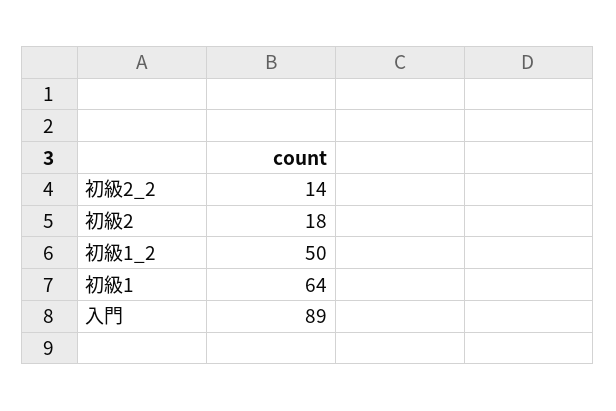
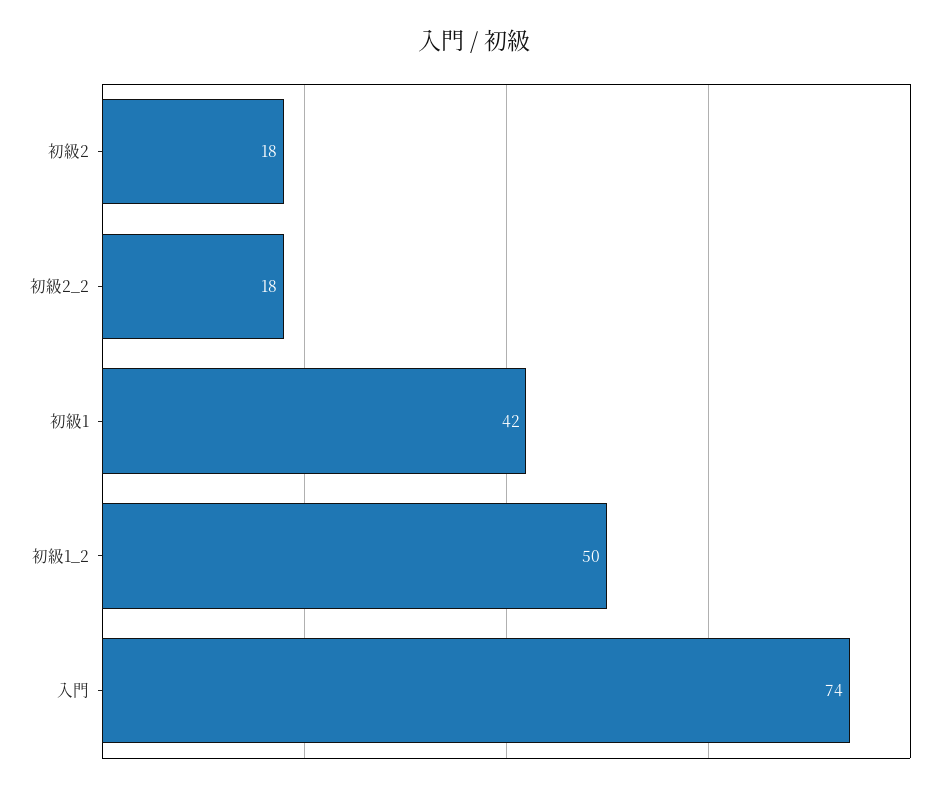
初級2_2: 14 -> 18
初級1: 64 -> 42
入門: 89 -> 74

